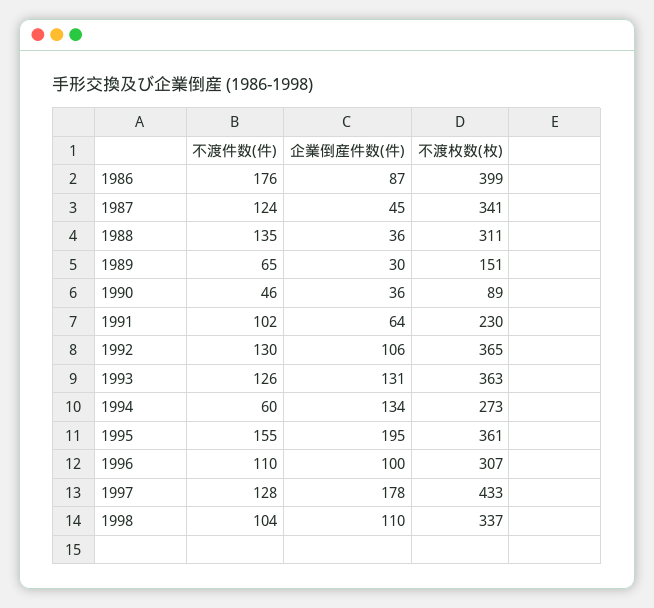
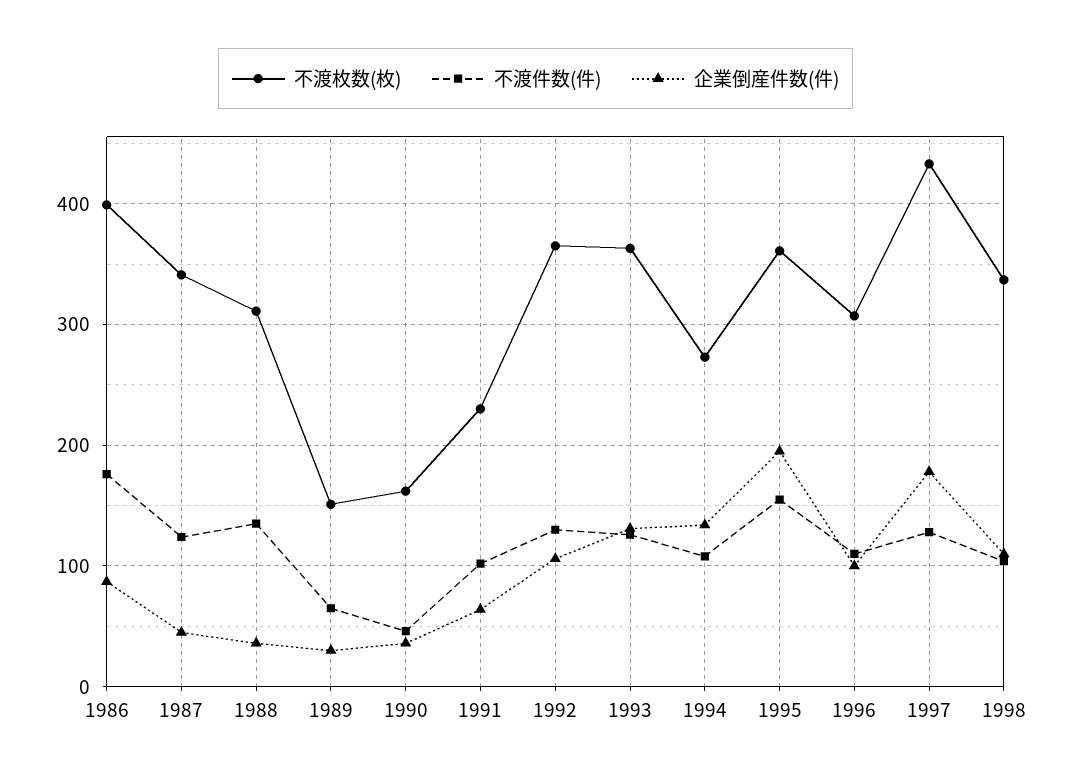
不渡枚数(枚), 1990: 89 -> 160
不渡件数(件), 1994: 60 -> 110

